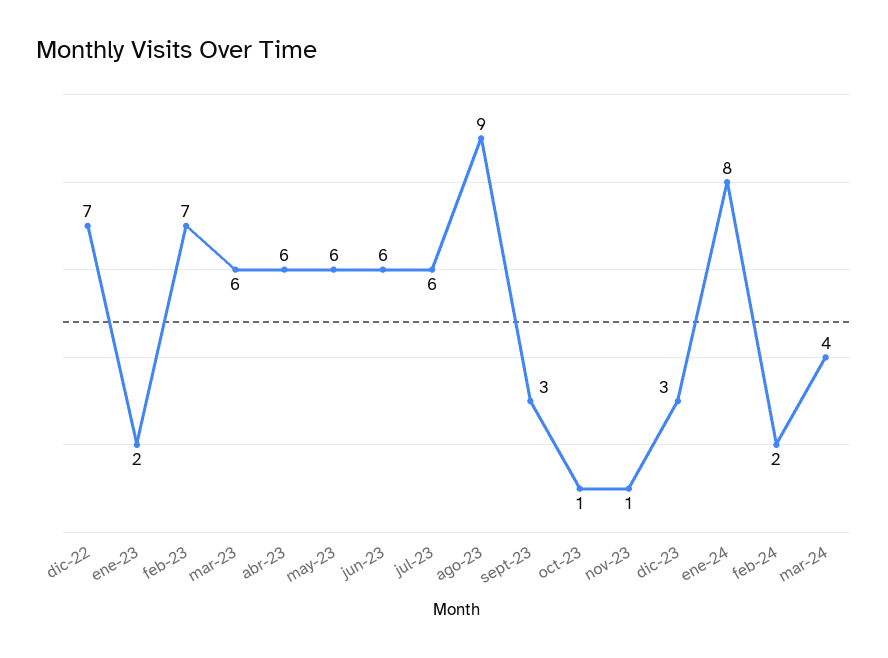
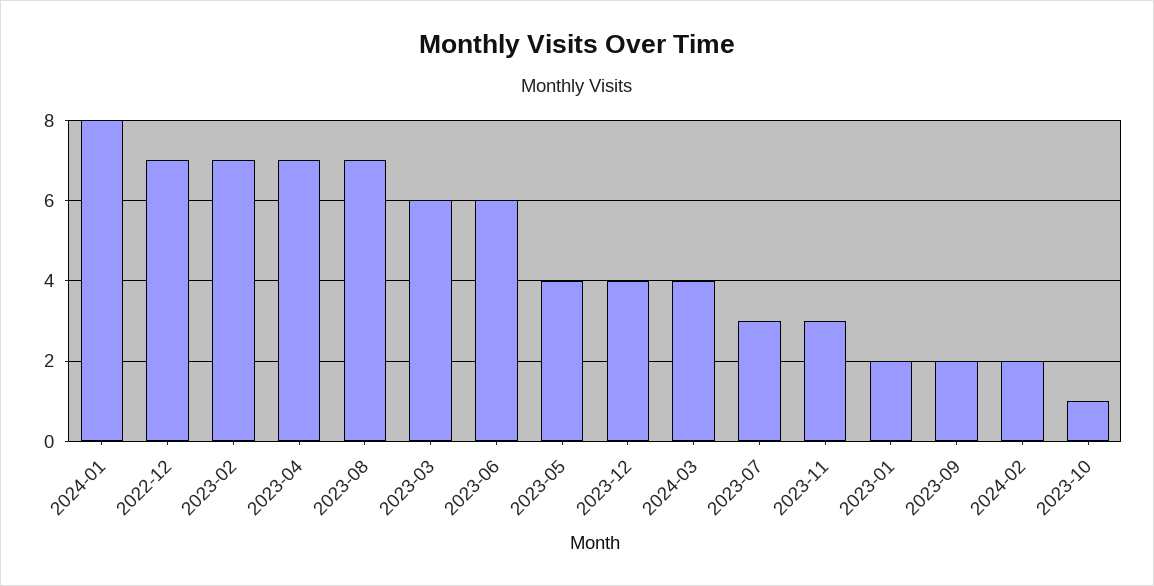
abr-23: 6 -> 7
may-23: 6 -> 4
jul-23: 6 -> 3
ago-23: 9 -> 7
sept-23: 3 -> 2
nov-23: 1 -> 3
dic-23: 3 -> 4

